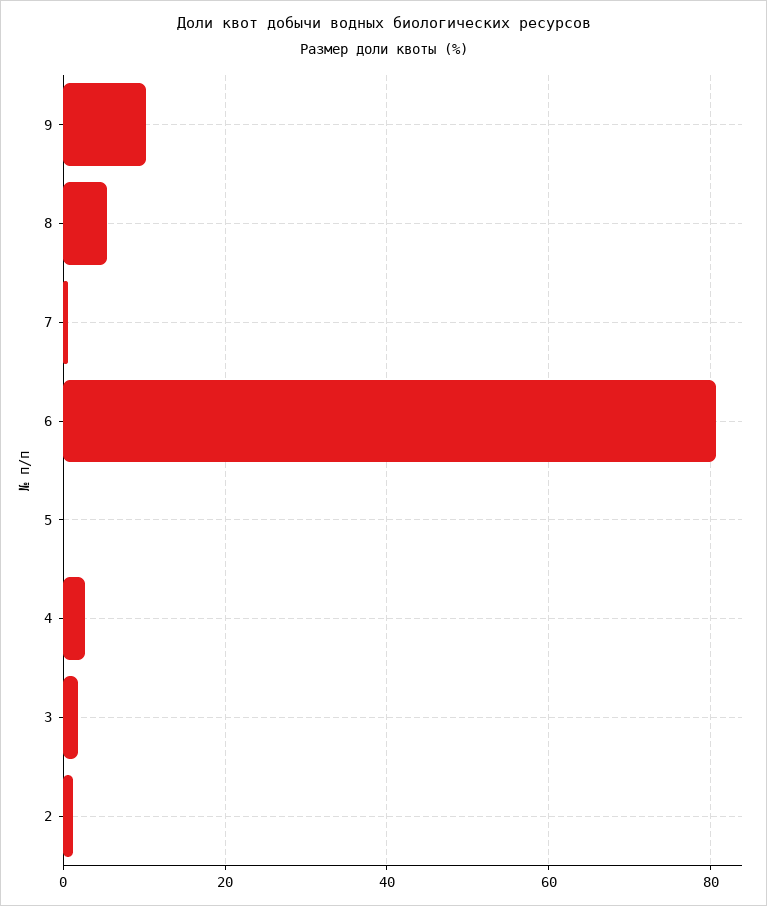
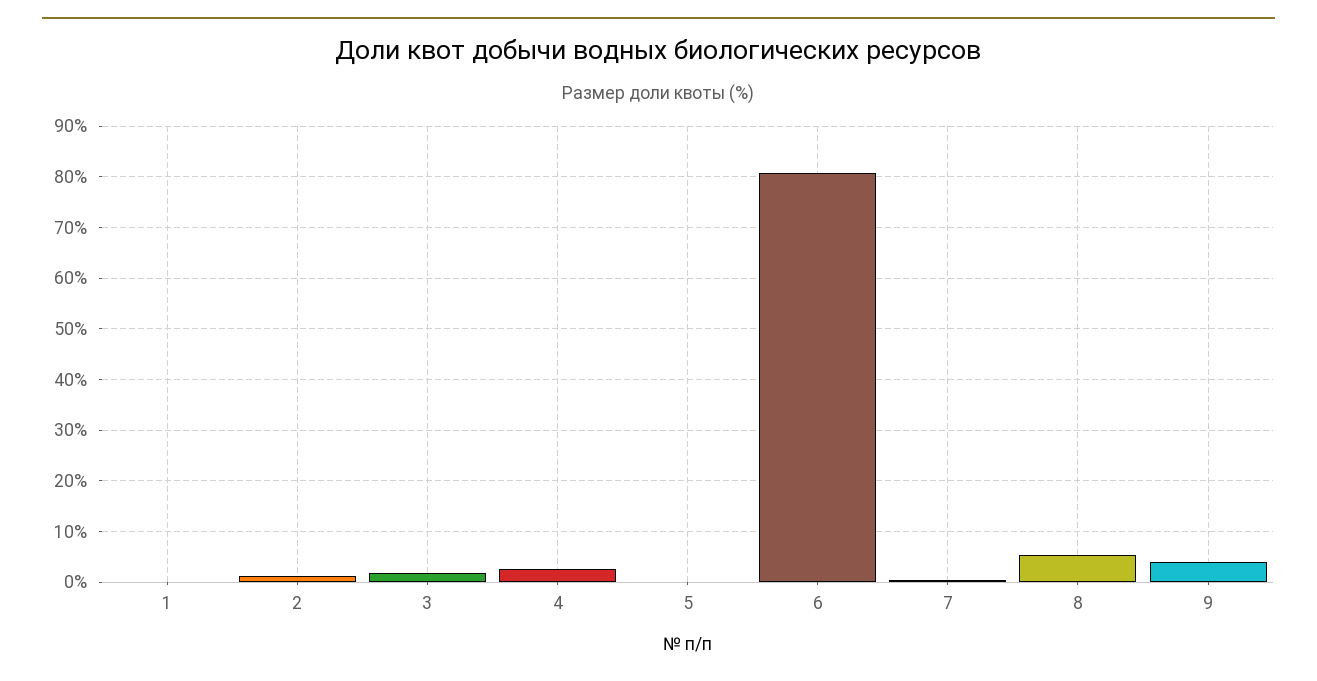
9: 10 -> 4
1: none -> 0

